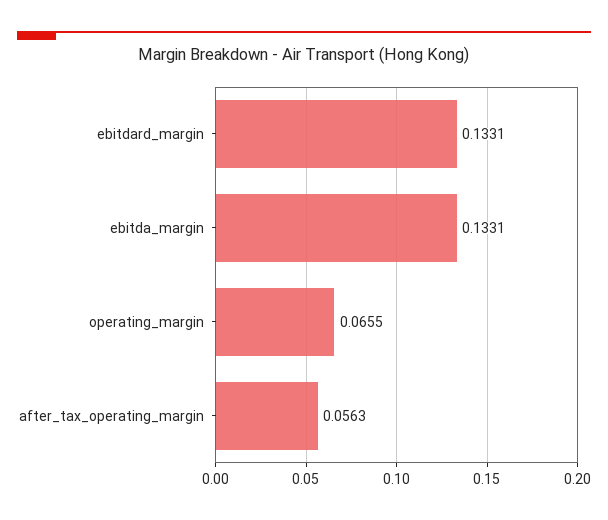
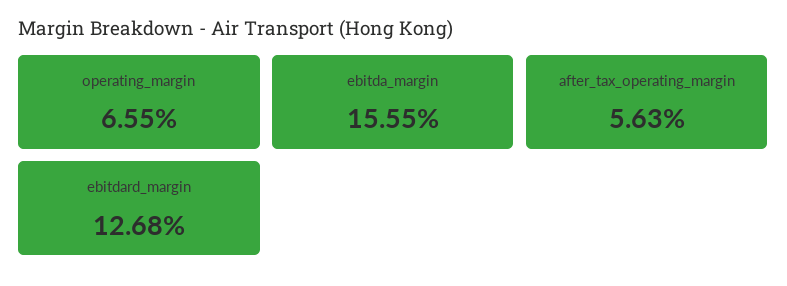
ebitdard_margin: 0.1331 -> 0.1268
ebitda_margin: 0.1331 -> 0.1555

